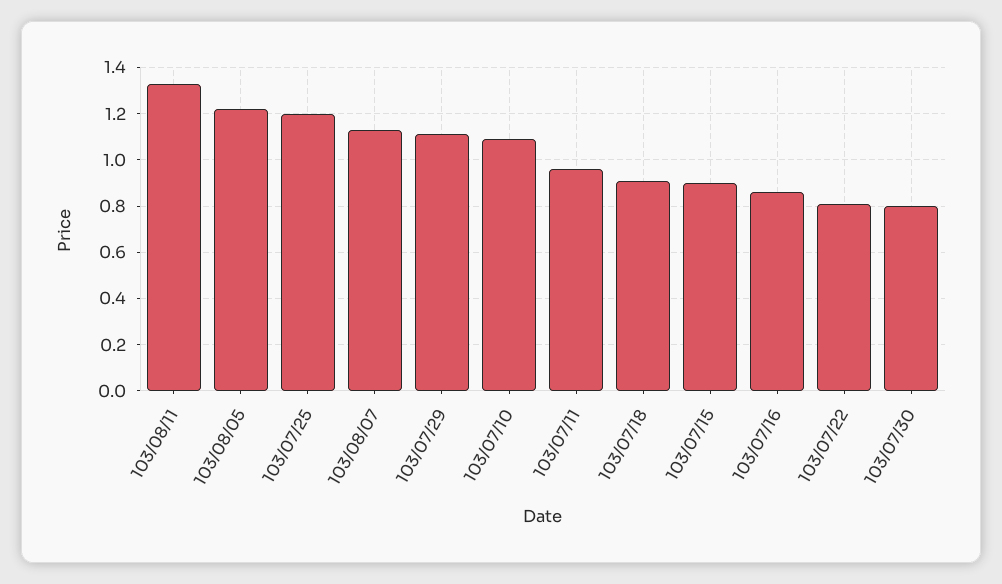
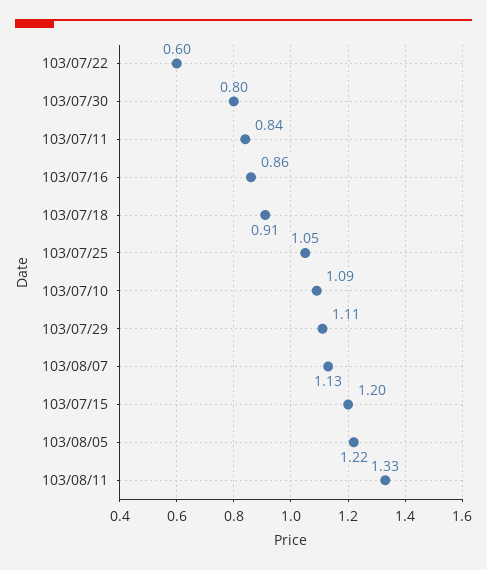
103/07/25: 1.2 -> 1.05
103/07/11: 0.95 -> 0.84
103/07/15: 0.9 -> 1.2
103/07/22: 0.8 -> 0.6

